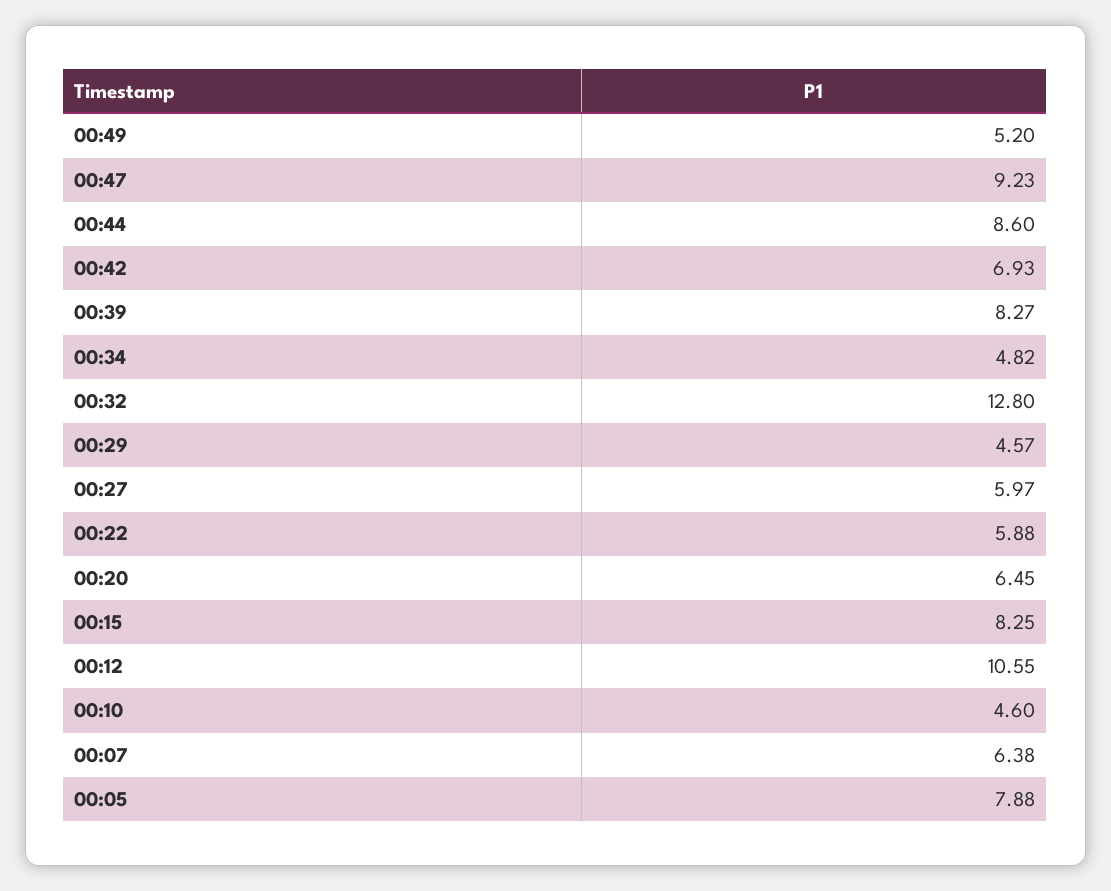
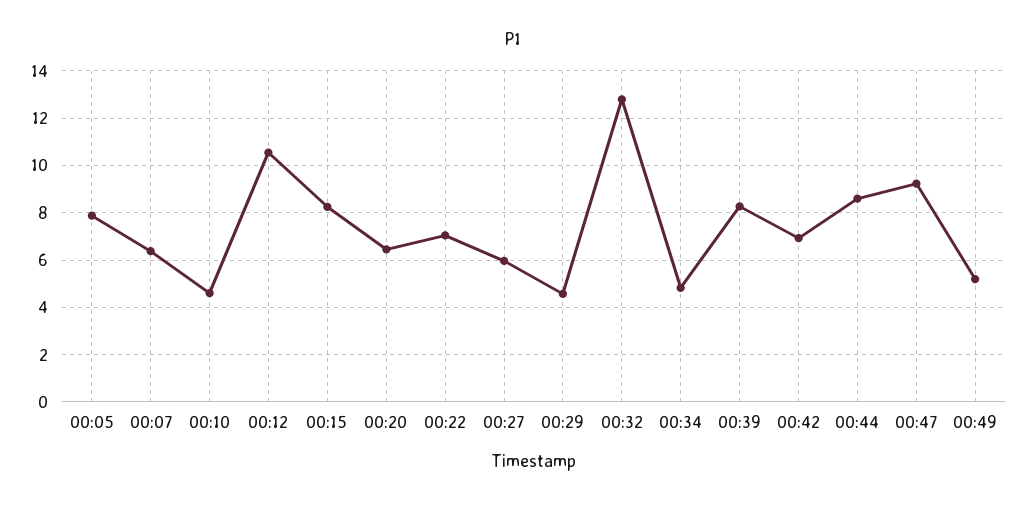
00:22: 5.88 -> 7

